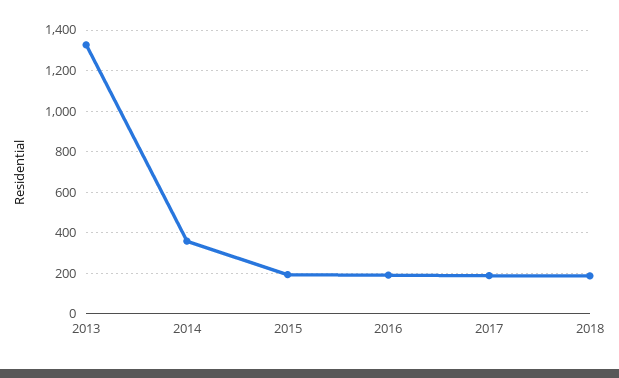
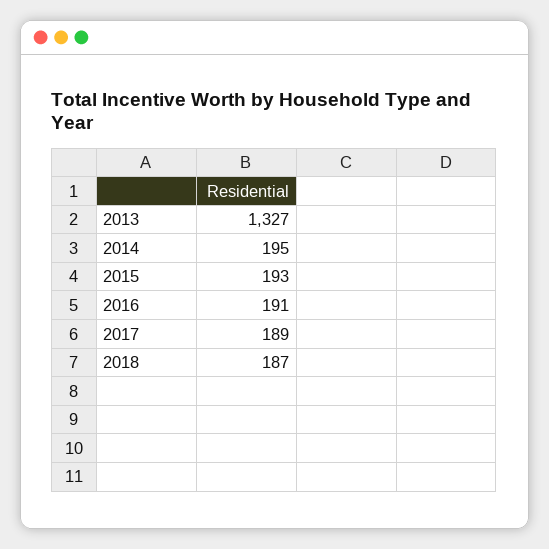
2014: 350 -> 195

